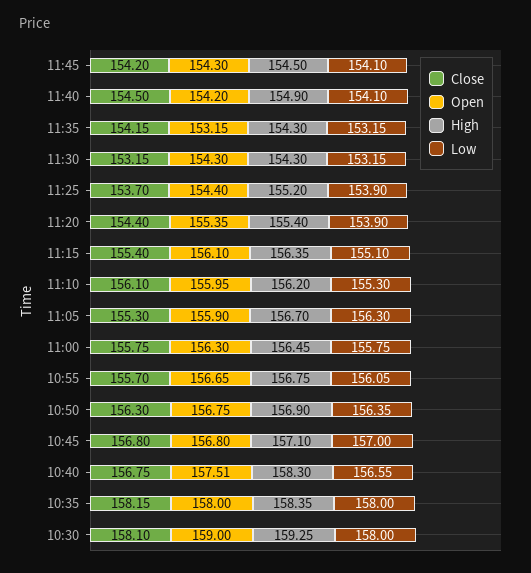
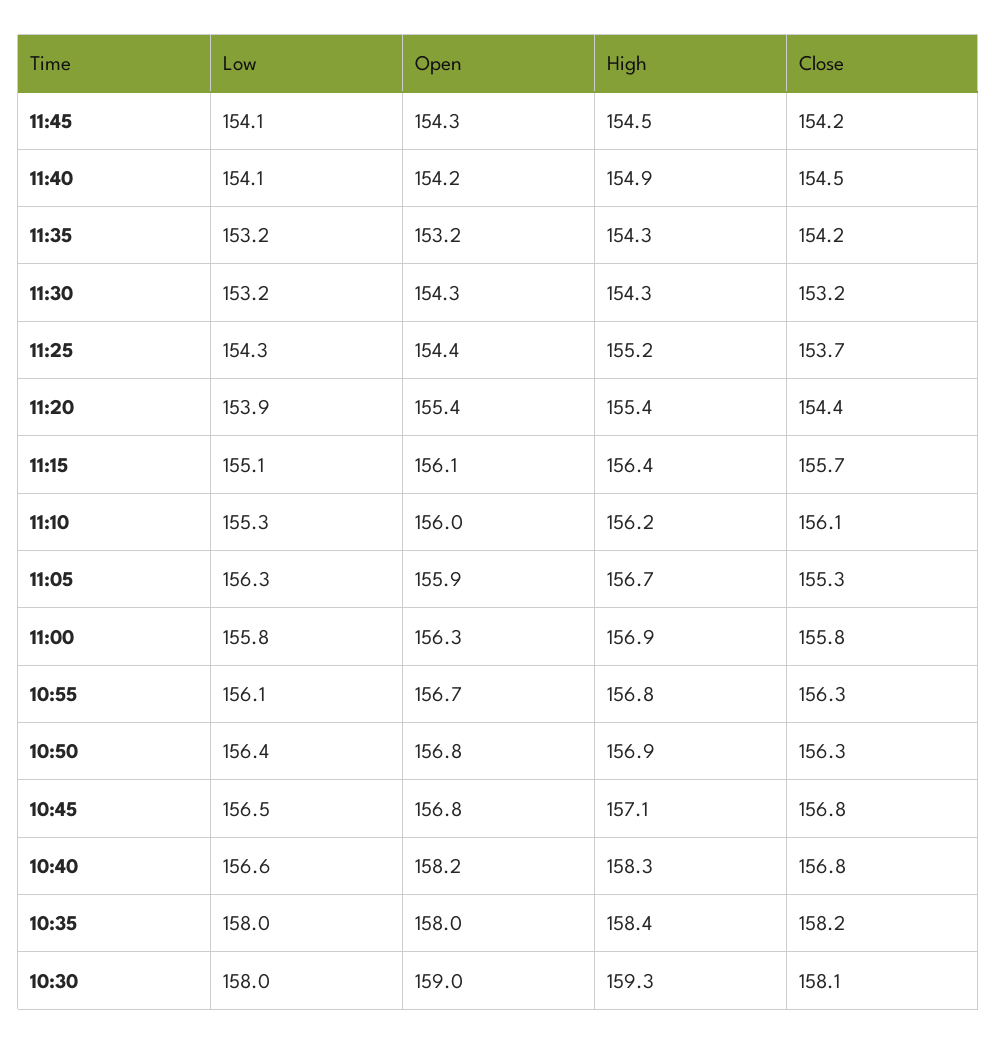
Low, 11:25: 153.9 -> 154.3
Close, 11:15: 155.4 -> 155.7
High, 11:00: 156.45 -> 156.9
Close, 10:55: 155.7 -> 156.3
Low, 10:45: 157 -> 156.5
Open, 10:40: 157.51 -> 158.2

